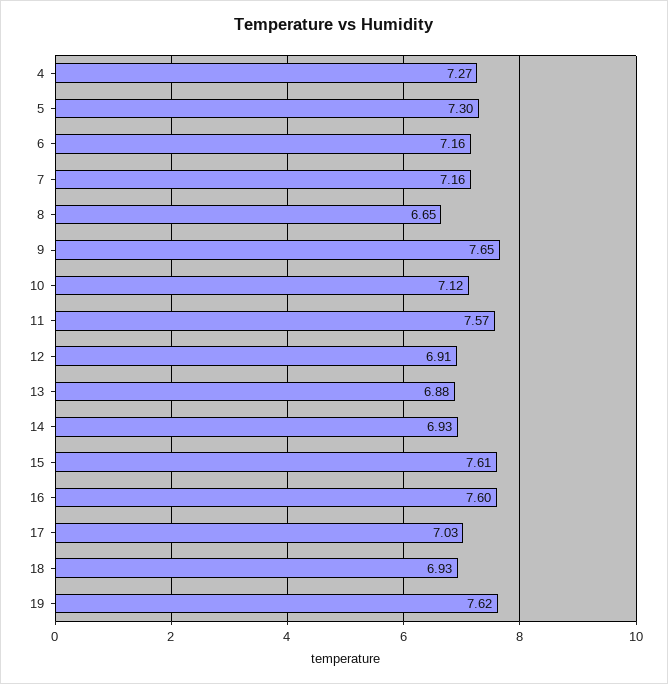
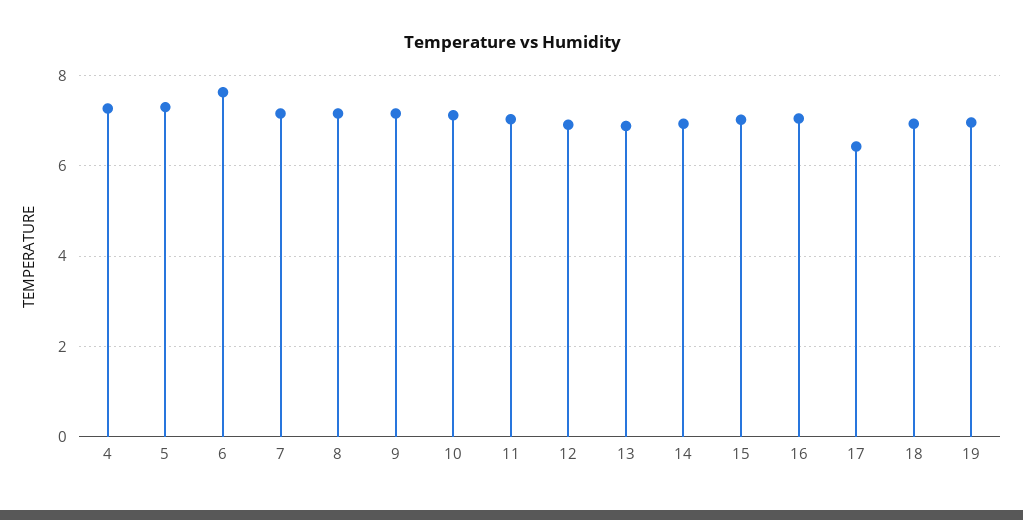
6: 7.16 -> 7.6
8: 6.65 -> 7.2
9: 7.65 -> 7.2
11: 7.57 -> 7
15: 7.61 -> 7
16: 7.6 -> 7
17: 7.03 -> 6.4
19: 7.62 -> 7

